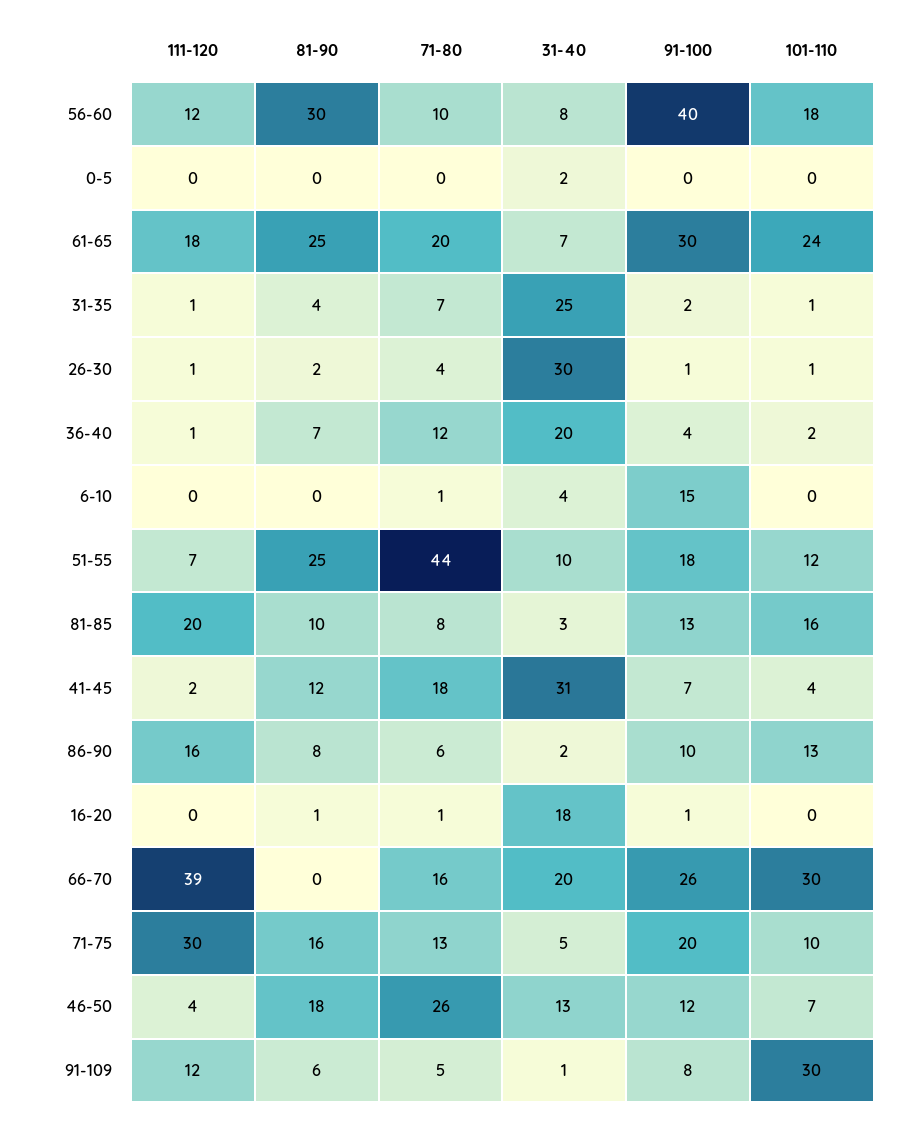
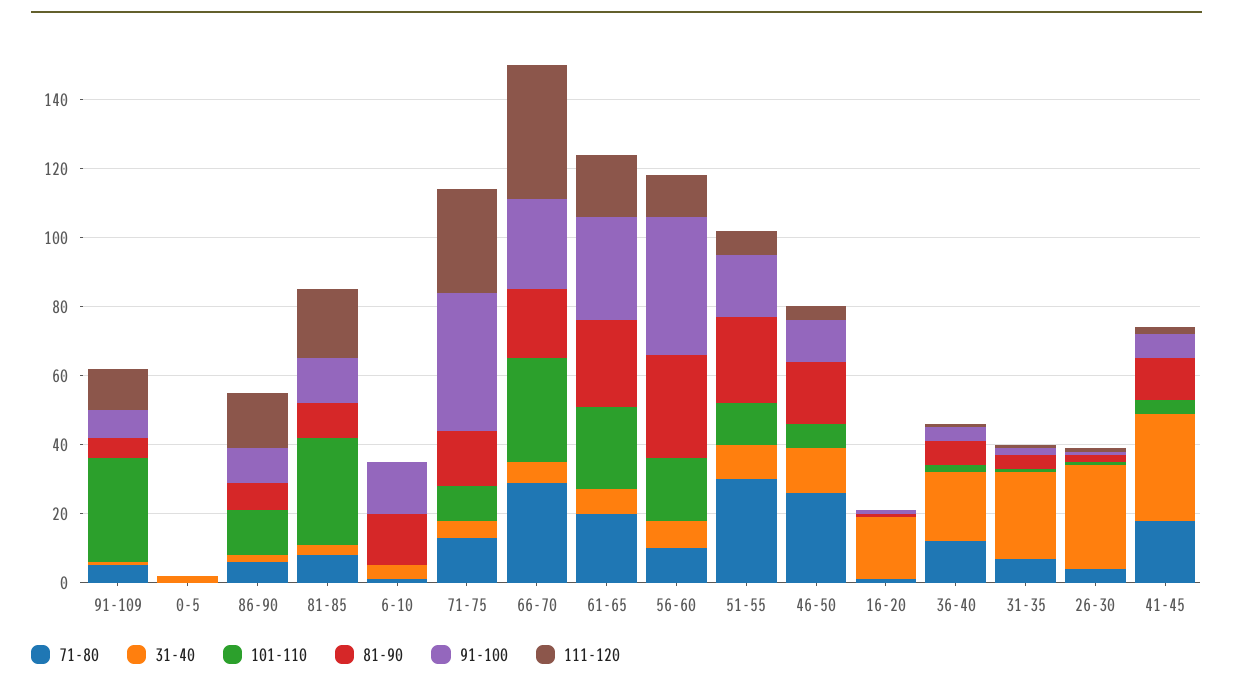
81-90, 6-10: 0 -> 15
71-80, 51-55: 44 -> 30
101-110, 81-85: 16 -> 30
81-90, 66-70: 0 -> 20
71-80, 66-70: 16 -> 30
31-40, 66-70: 20 -> 5
91-100, 71-75: 20 -> 40

